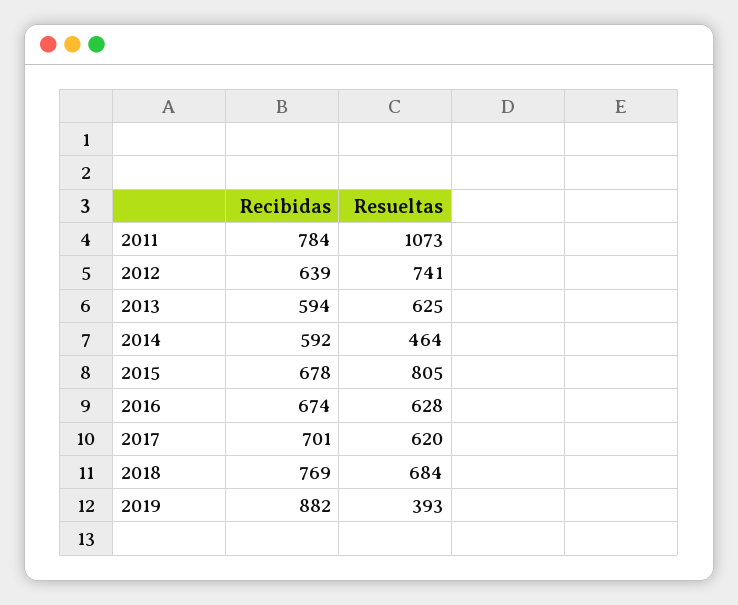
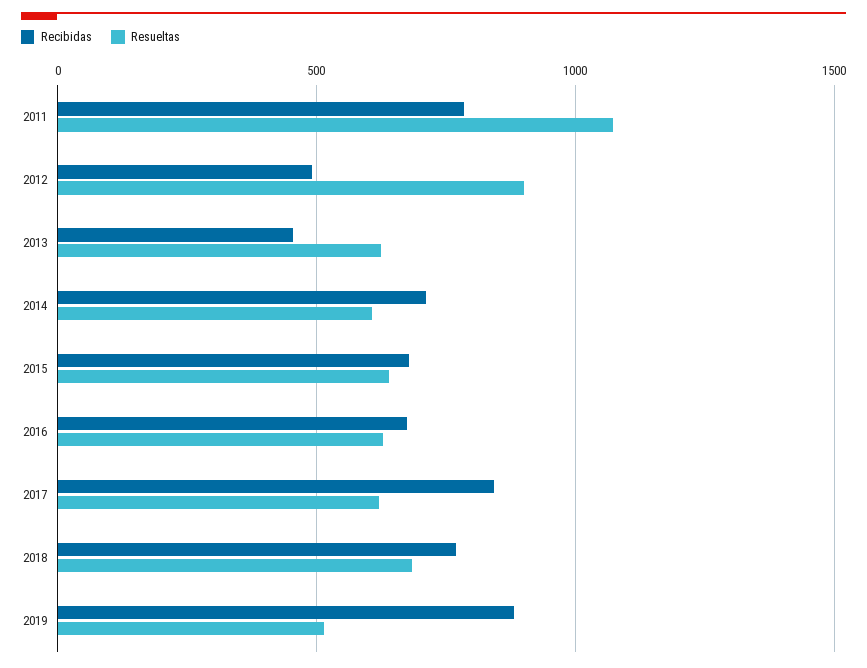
Recibidas, 2012: 639 -> 500
Resueltas, 2012: 741 -> 900
Recibidas, 2013: 594 -> 450
Recibidas, 2014: 592 -> 700
Resueltas, 2014: 464 -> 600
Resueltas, 2015: 805 -> 650
Recibidas, 2017: 701 -> 850
Resueltas, 2019: 393 -> 500

